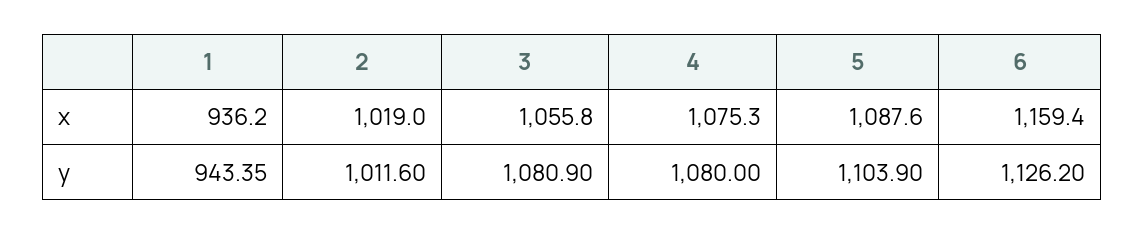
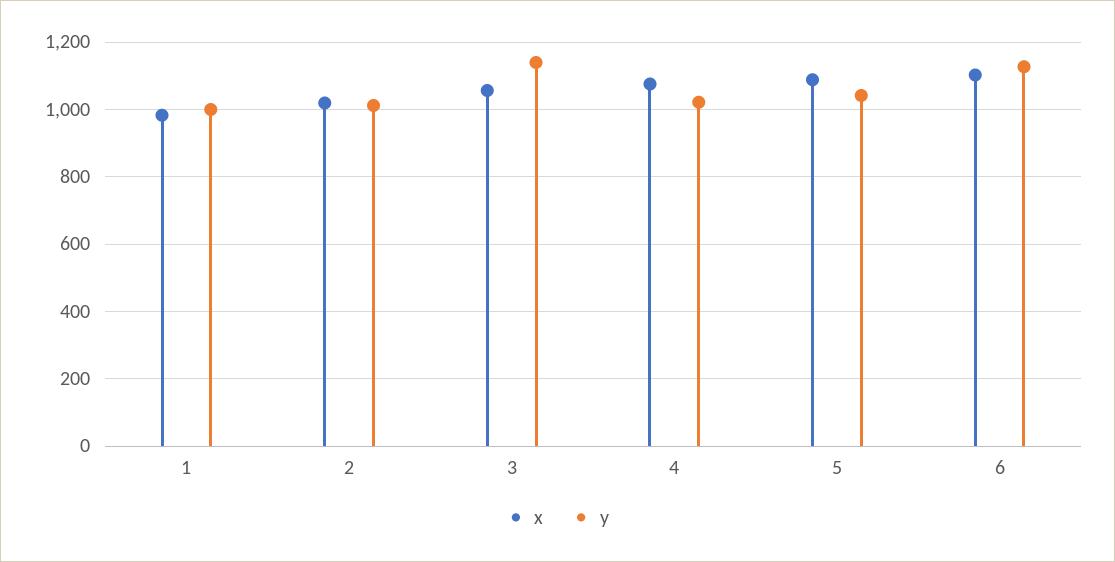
x, 1: 936.2 -> 980
x, 6: 1159.4 -> 1100
y, 1: 943.35 -> 1000
y, 3: 1080.9 -> 1140
y, 4: 1080 -> 1020
y, 5: 1103.9 -> 1040

